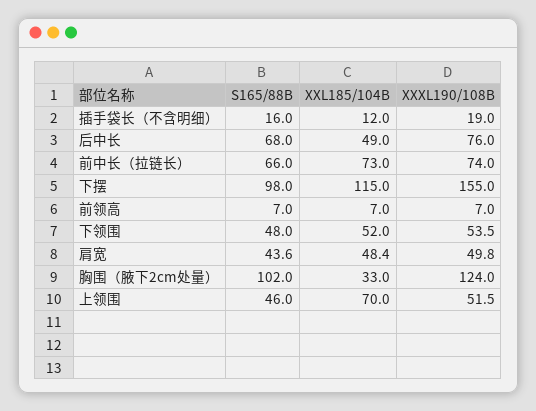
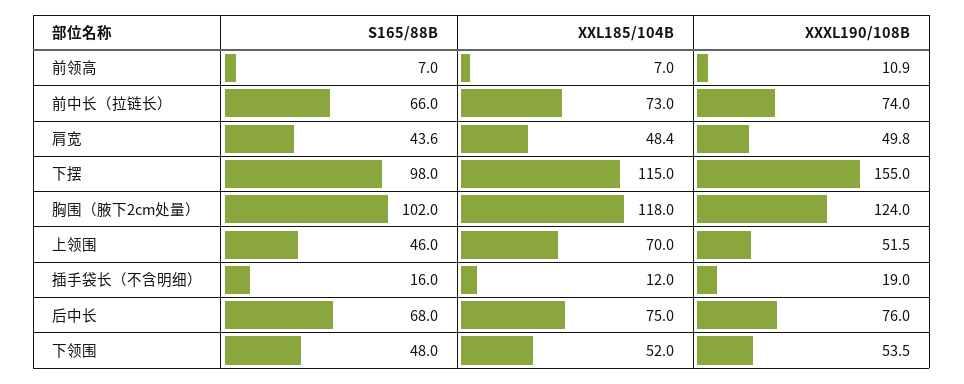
XXL185/104B, 后中长: 49 -> 75
XXXL190/108B, 前领高: 7 -> 10.9
XXL185/104B, 胸围（腋下2cm处量）: 33 -> 118

